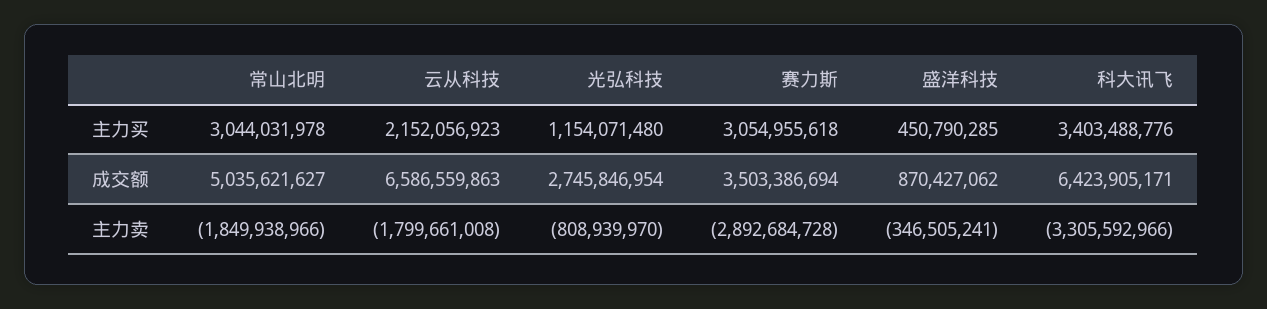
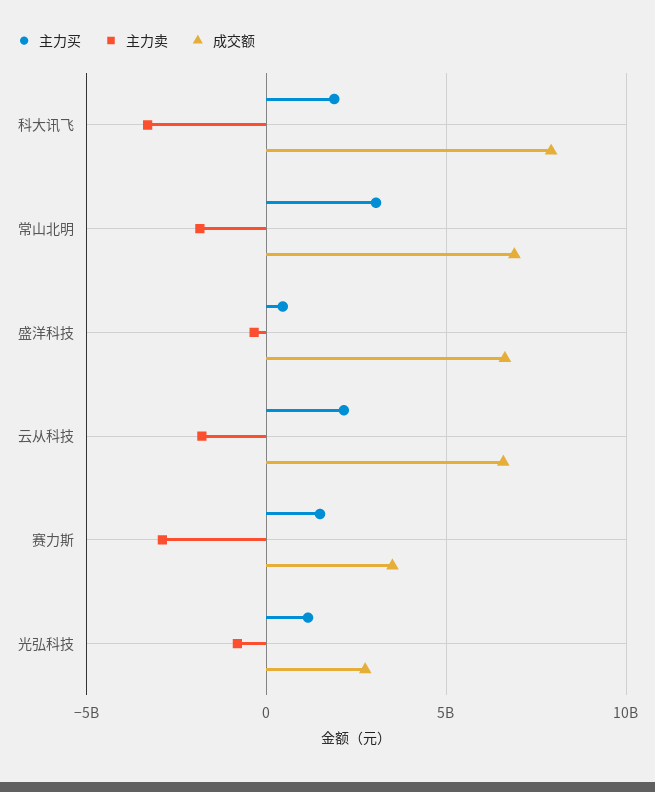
主力买, 赛力斯: 3054955618 -> 1500000000
主力买, 科大讯飞: 3403488776 -> 2000000000
成交额, 常山北明: 5035621627 -> 7000000000
成交额, 盛洋科技: 870427062 -> 6500000000
成交额, 科大讯飞: 6423905171 -> 8000000000

